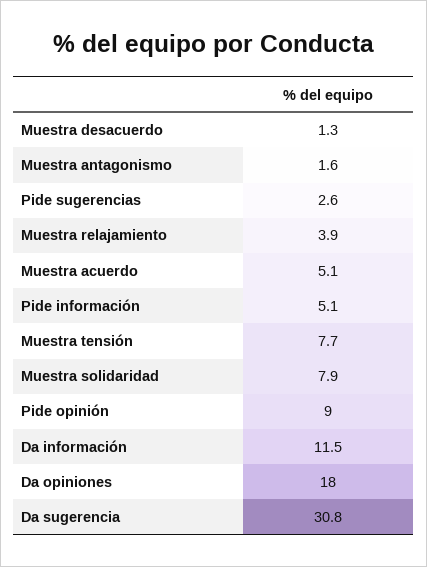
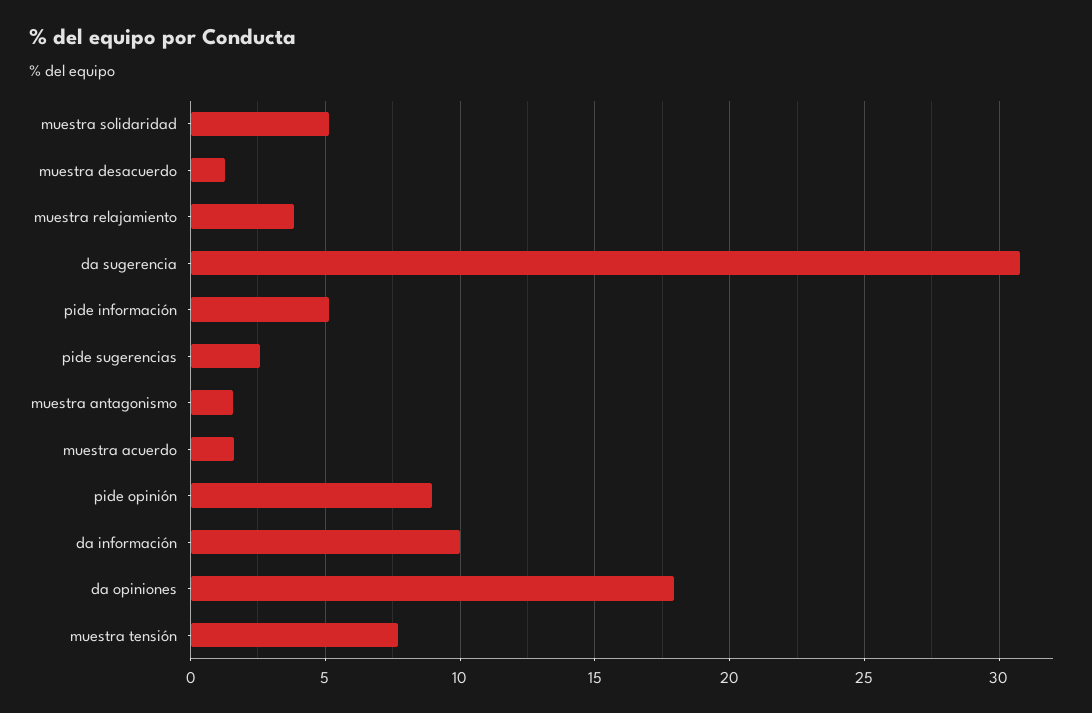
Muestra acuerdo: 5.1 -> 1.5
Muestra solidaridad: 7.9 -> 5
Da información: 11.5 -> 10

